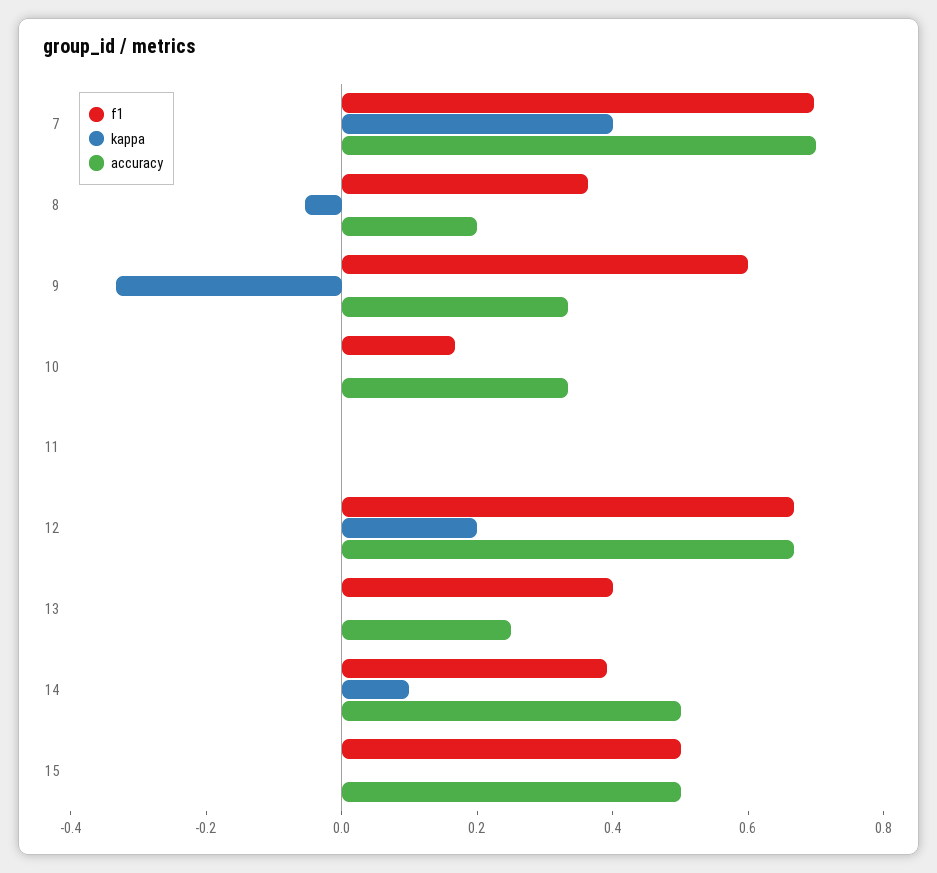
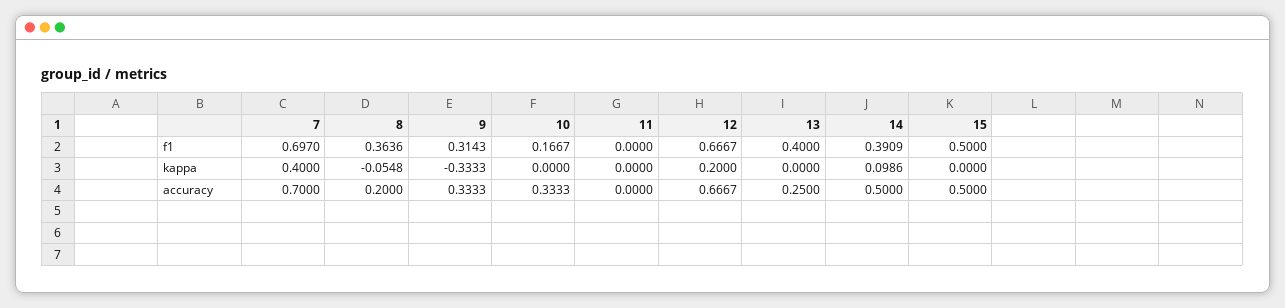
f1, 9: 0.6 -> 0.3143

